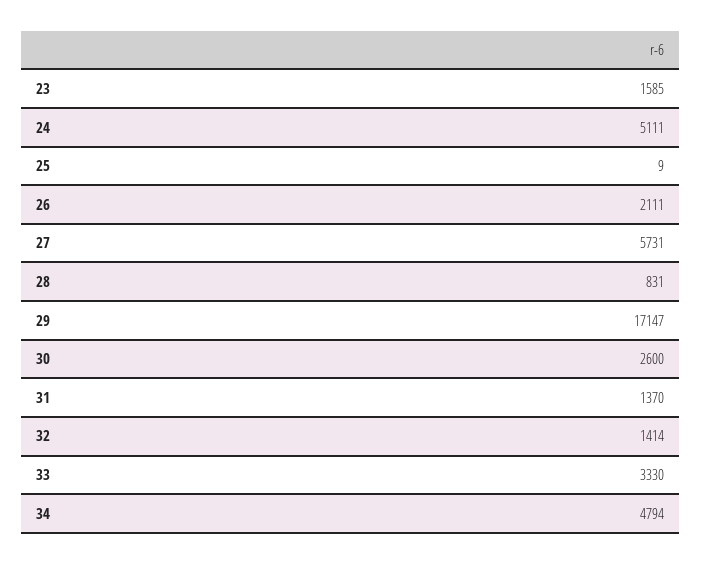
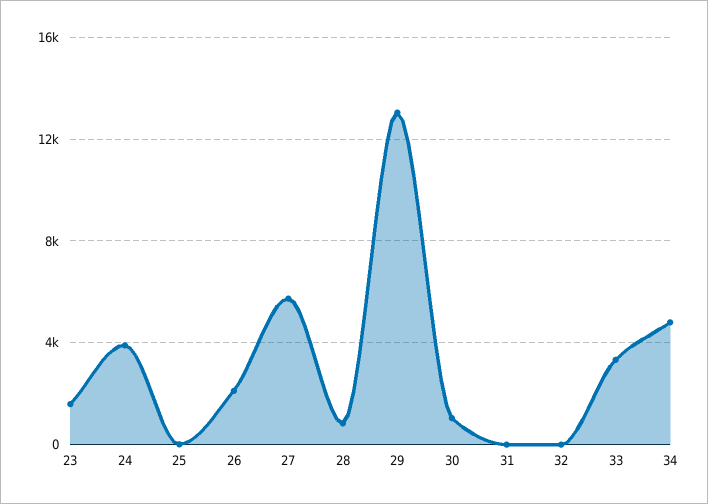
24: 5111 -> 4000
29: 17147 -> 13000
30: 2600 -> 1000
31: 1370 -> 0
32: 1414 -> 0

